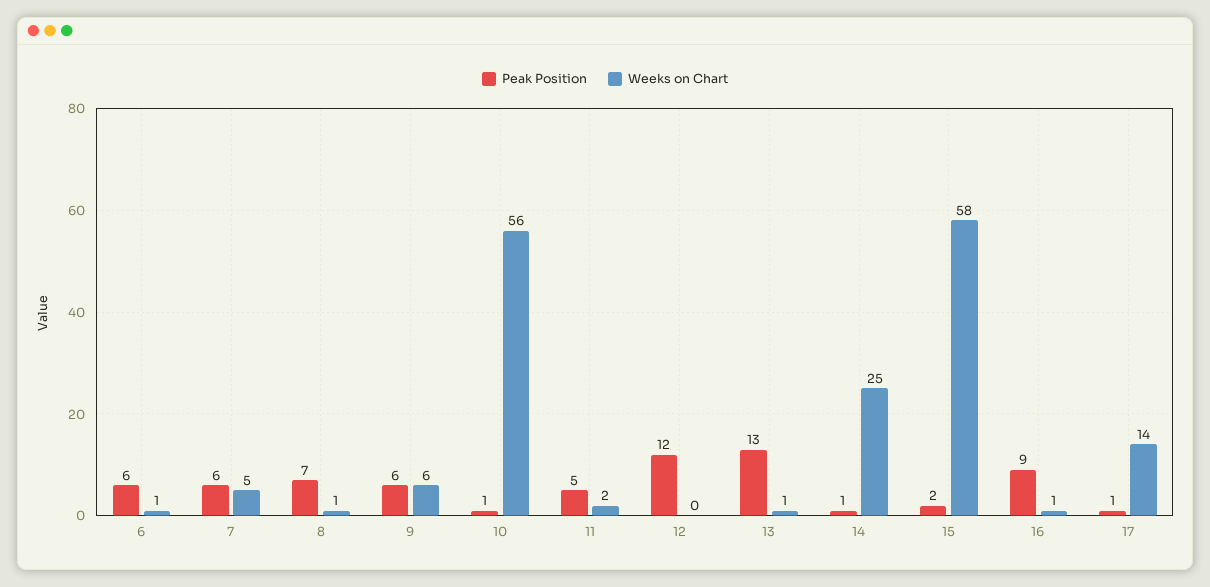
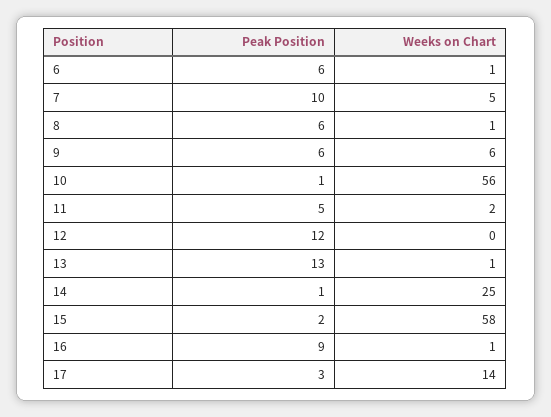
Peak Position, 7: 6 -> 10
Peak Position, 8: 7 -> 6
Peak Position, 17: 1 -> 3

